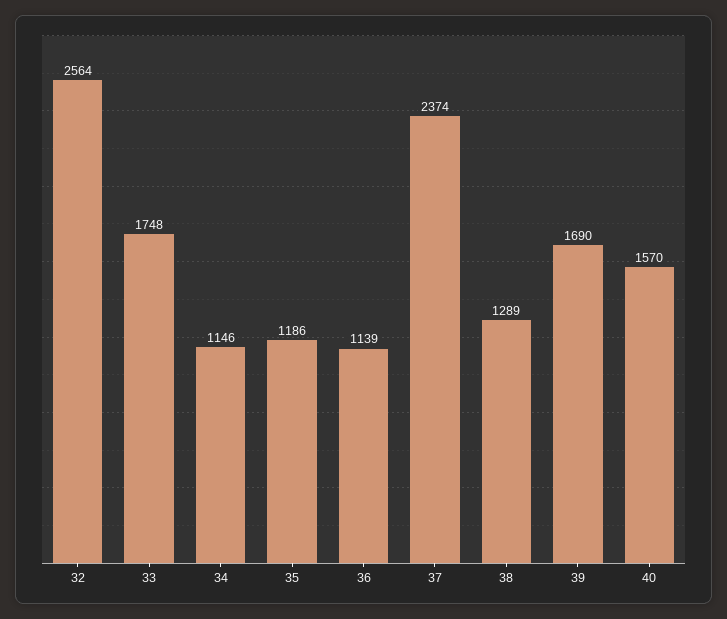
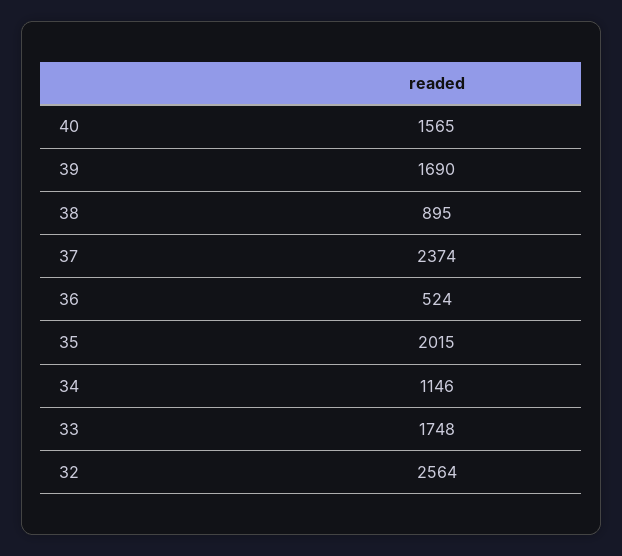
35: 1186 -> 2015
36: 1139 -> 524
38: 1289 -> 895
40: 1570 -> 1565

